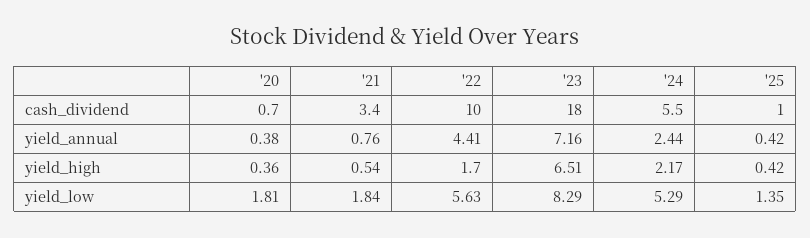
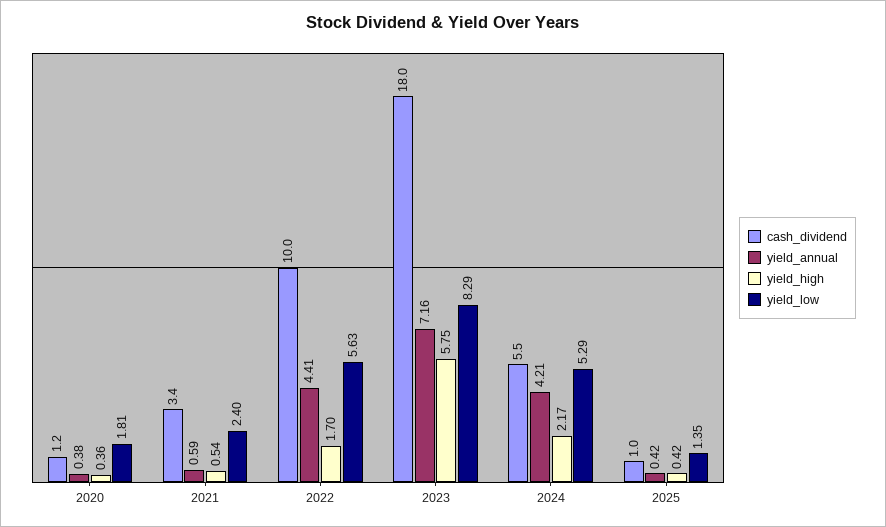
cash_dividend, '20: 0.7 -> 1.2
yield_annual, '21: 0.76 -> 0.59
yield_annual, '24: 2.44 -> 4.21
yield_high, '23: 6.51 -> 5.75
yield_low, '21: 1.84 -> 2.4

